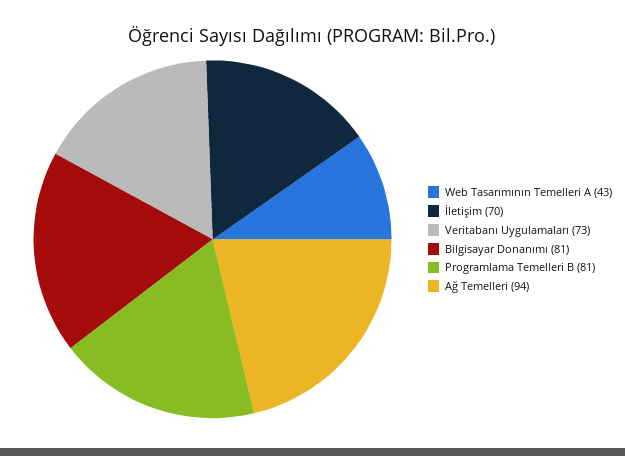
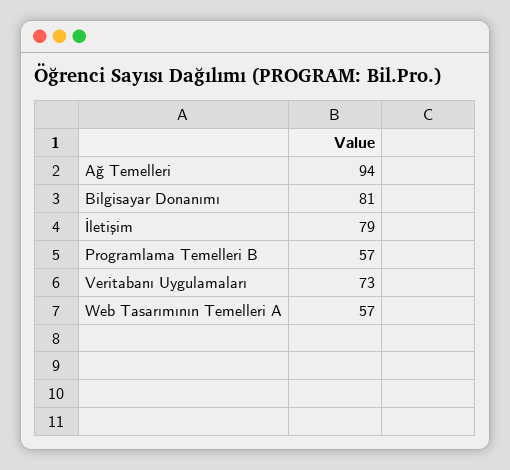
Web Tasarımının Temelleri A: 43 -> 57
İletişim: 70 -> 79
Programlama Temelleri B: 81 -> 57

